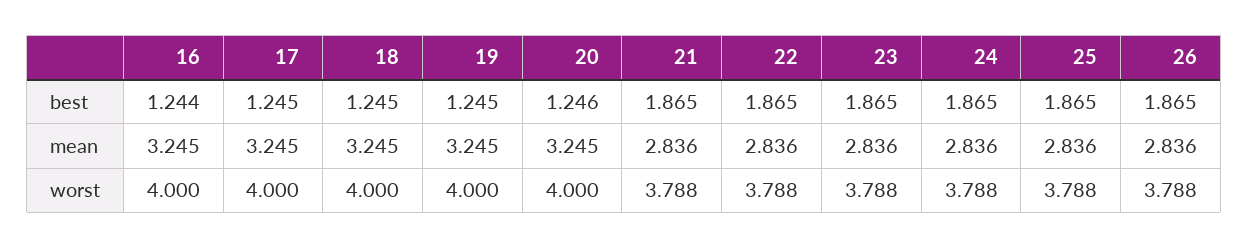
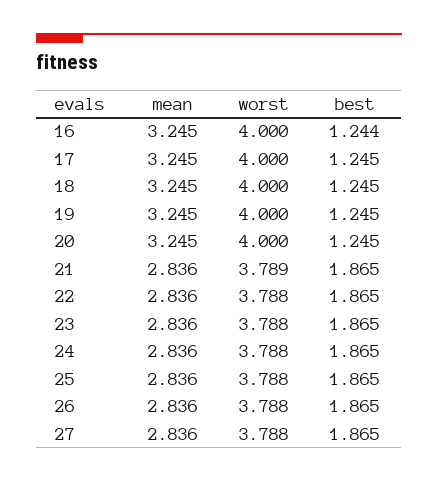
20, best: 1.246 -> 1.245
21, worst: 3.788 -> 3.789
27, mean: none -> 2.836
27, worst: none -> 3.788
27, best: none -> 1.865

